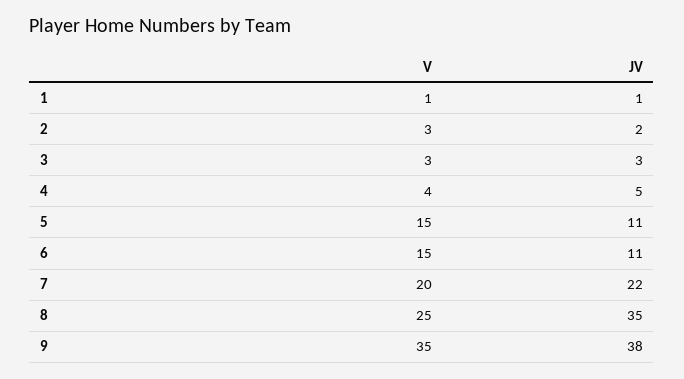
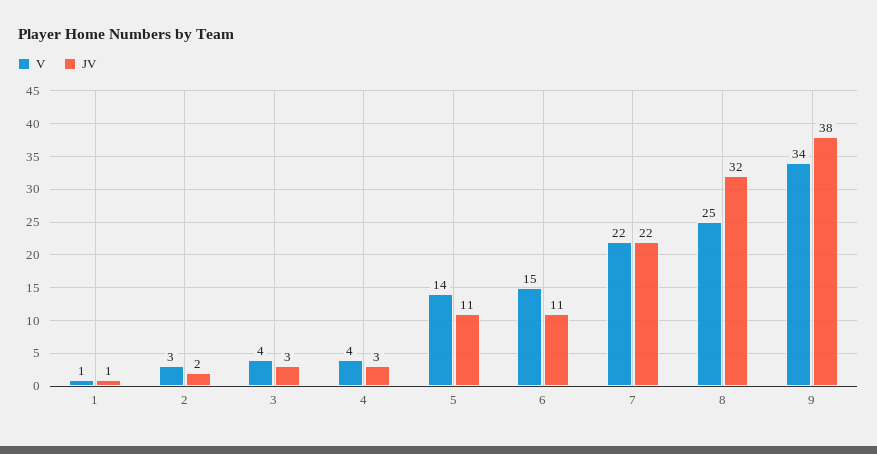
V, 3: 3 -> 4
JV, 4: 5 -> 3
V, 5: 15 -> 14
V, 7: 20 -> 22
JV, 8: 35 -> 32
V, 9: 35 -> 34

